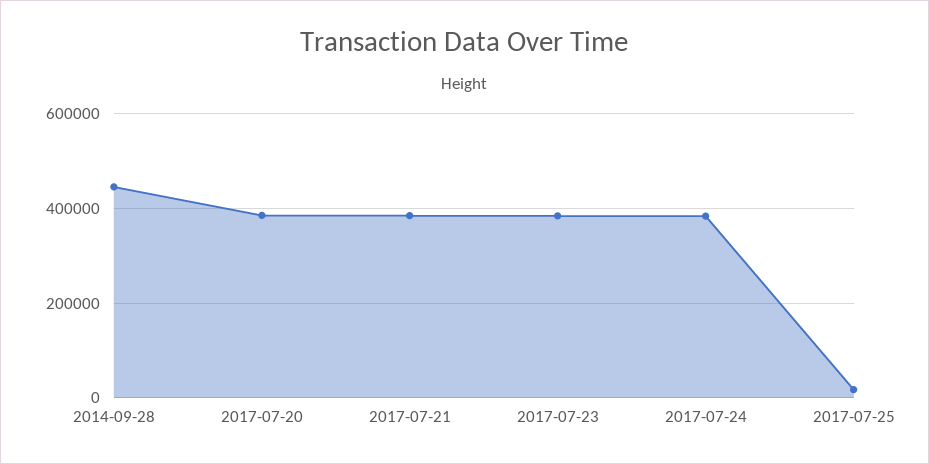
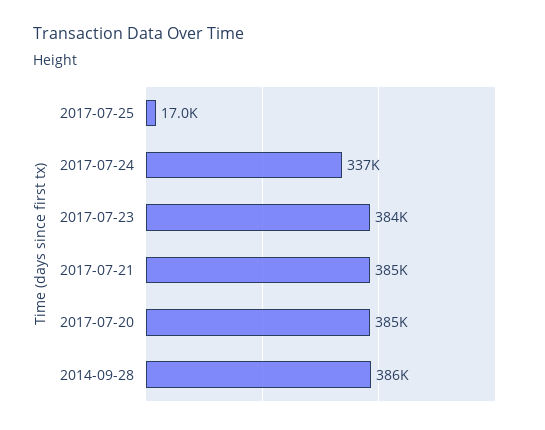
2014-09-28: 440000 -> 386000
2017-07-24: 380000 -> 337000

